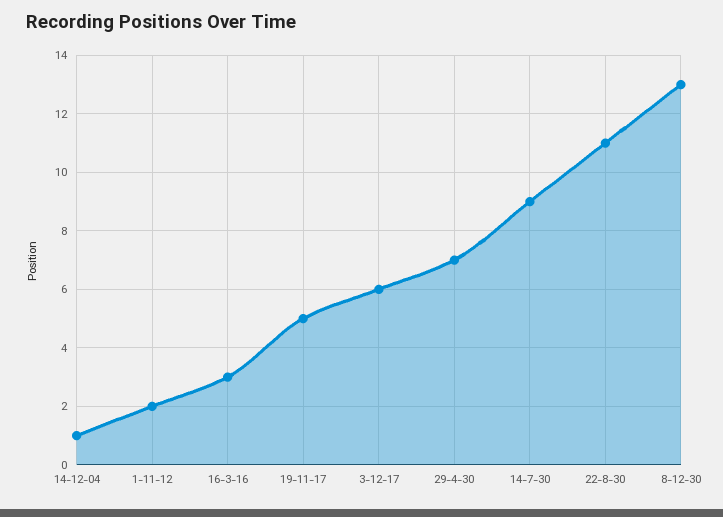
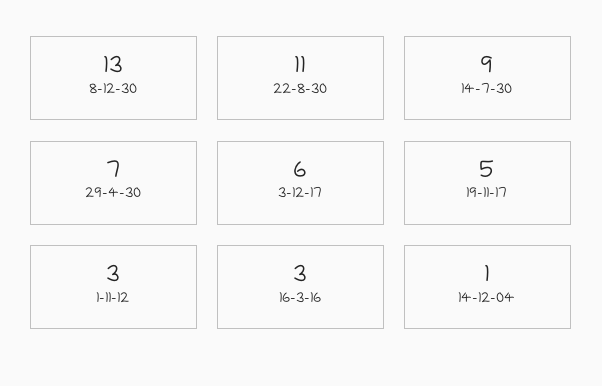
1-11-12: 2 -> 3

